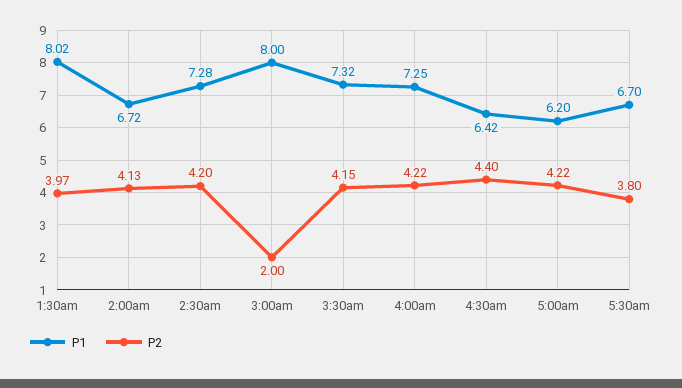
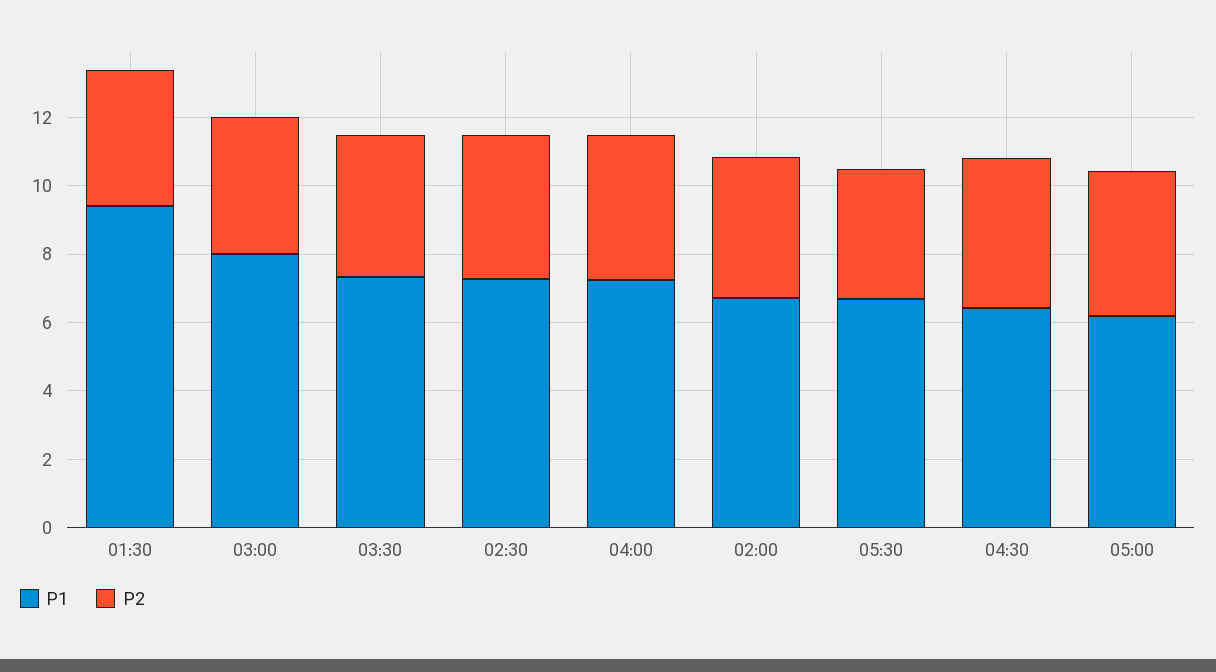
P1, 1:30am: 8.02 -> 9.5
P2, 3:00am: 2 -> 4

